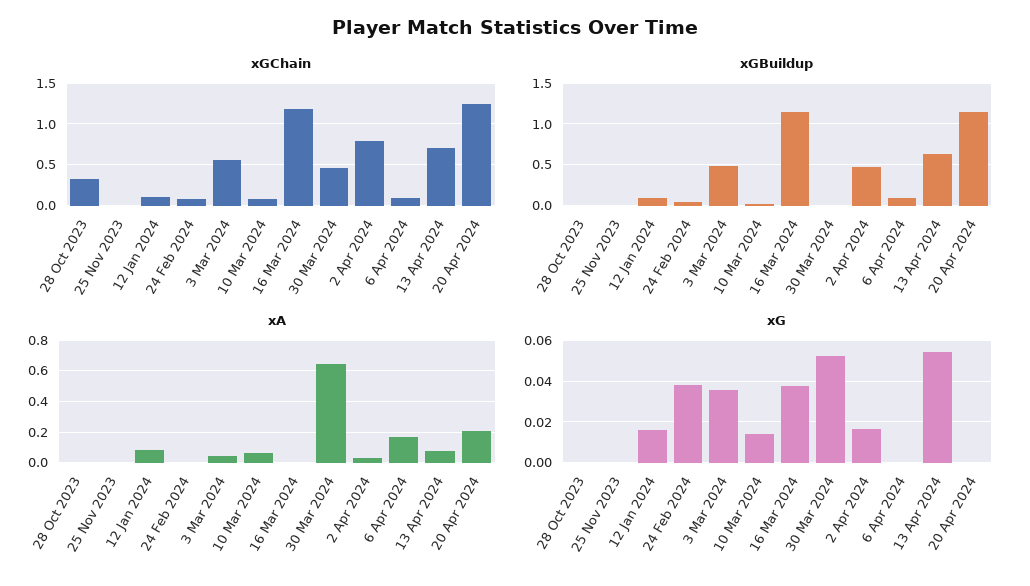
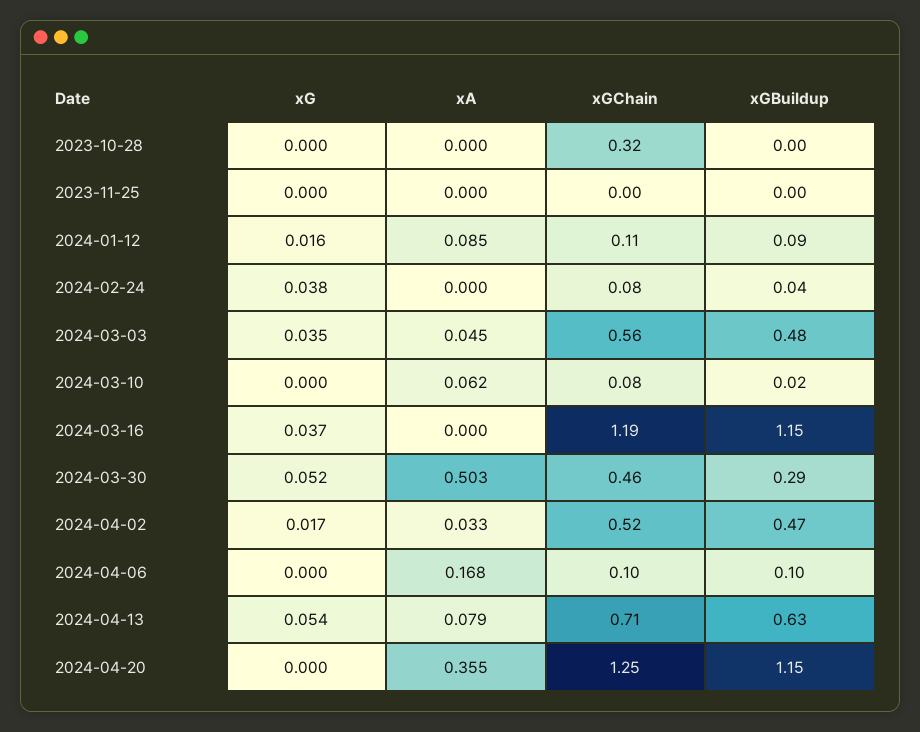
xGChain, 2 Apr 2024: 0.8 -> 0.52
xGBuildup, 30 Mar 2024: 0 -> 0.29
xA, 30 Mar 2024: 0.65 -> 0.503
xA, 20 Apr 2024: 0.2 -> 0.355
xG, 10 Mar 2024: 0.015 -> 0

